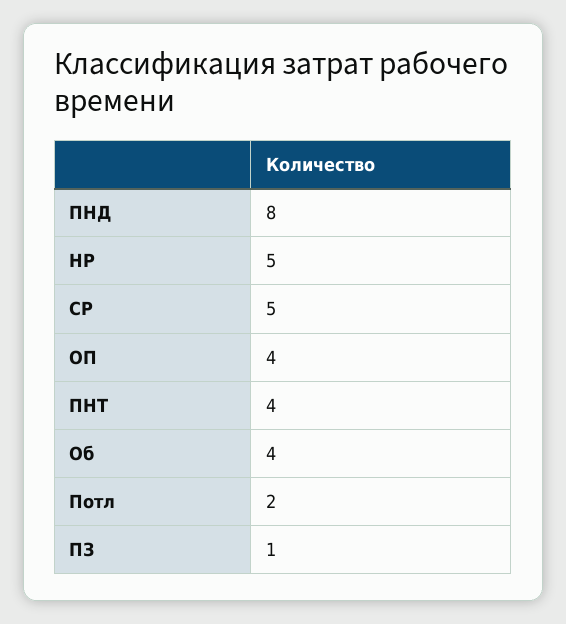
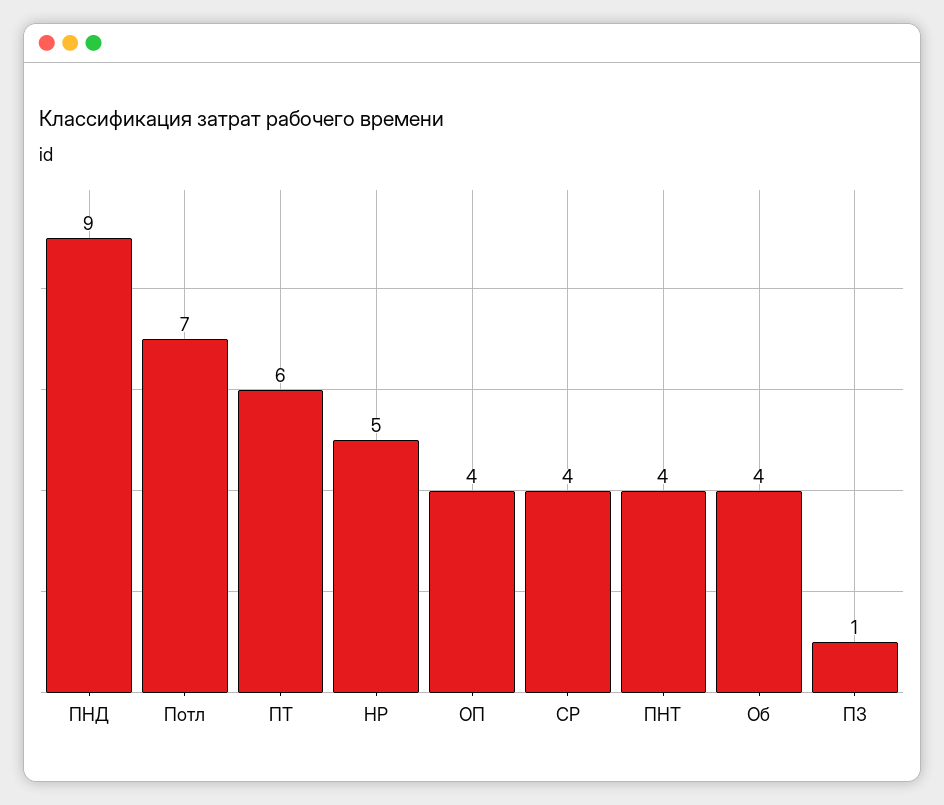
ПНД: 8 -> 9
СР: 5 -> 4
Потл: 2 -> 7
ПТ: none -> 6

